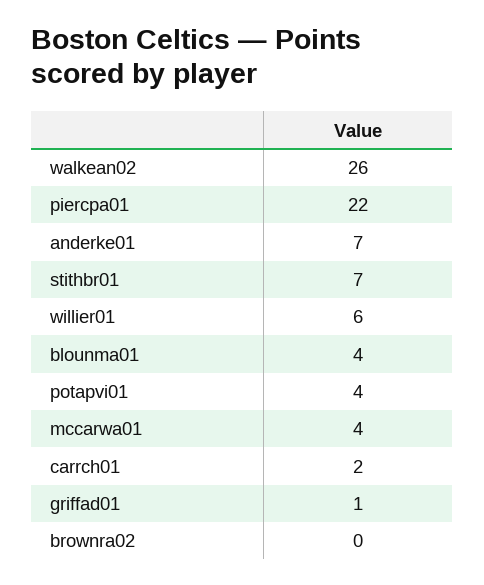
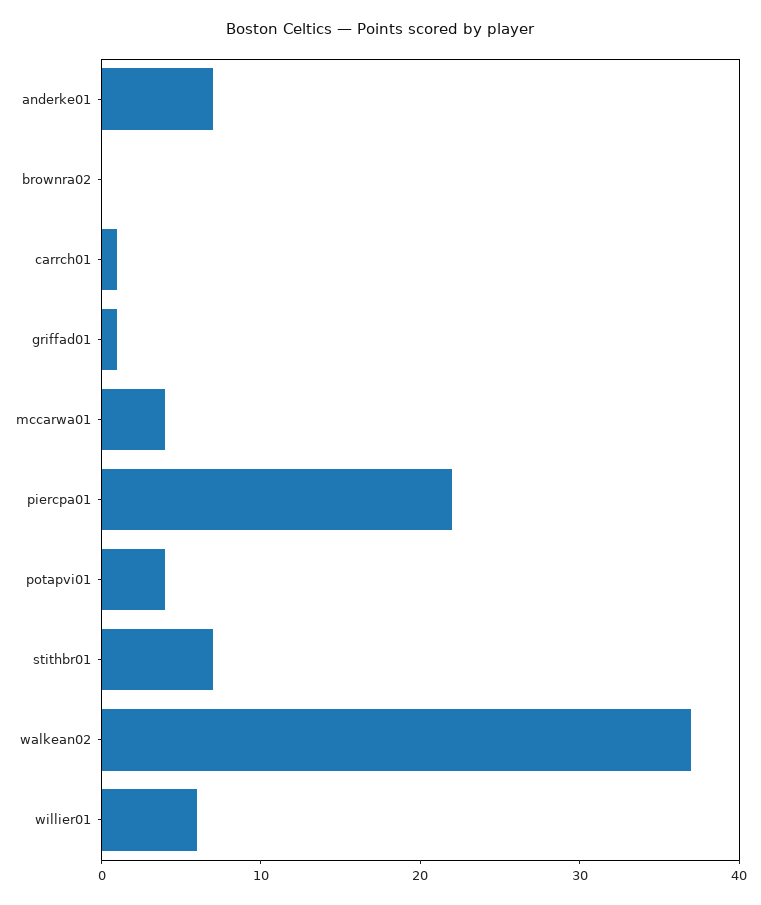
walkean02: 26 -> 37
blounma01: 4 -> none
carrch01: 2 -> 1

